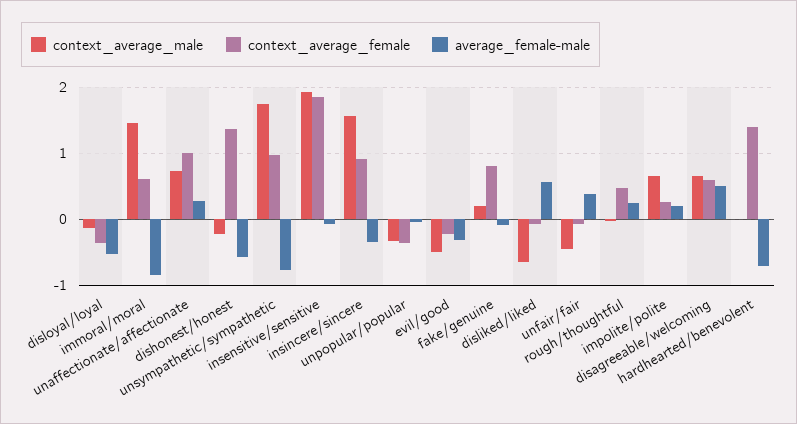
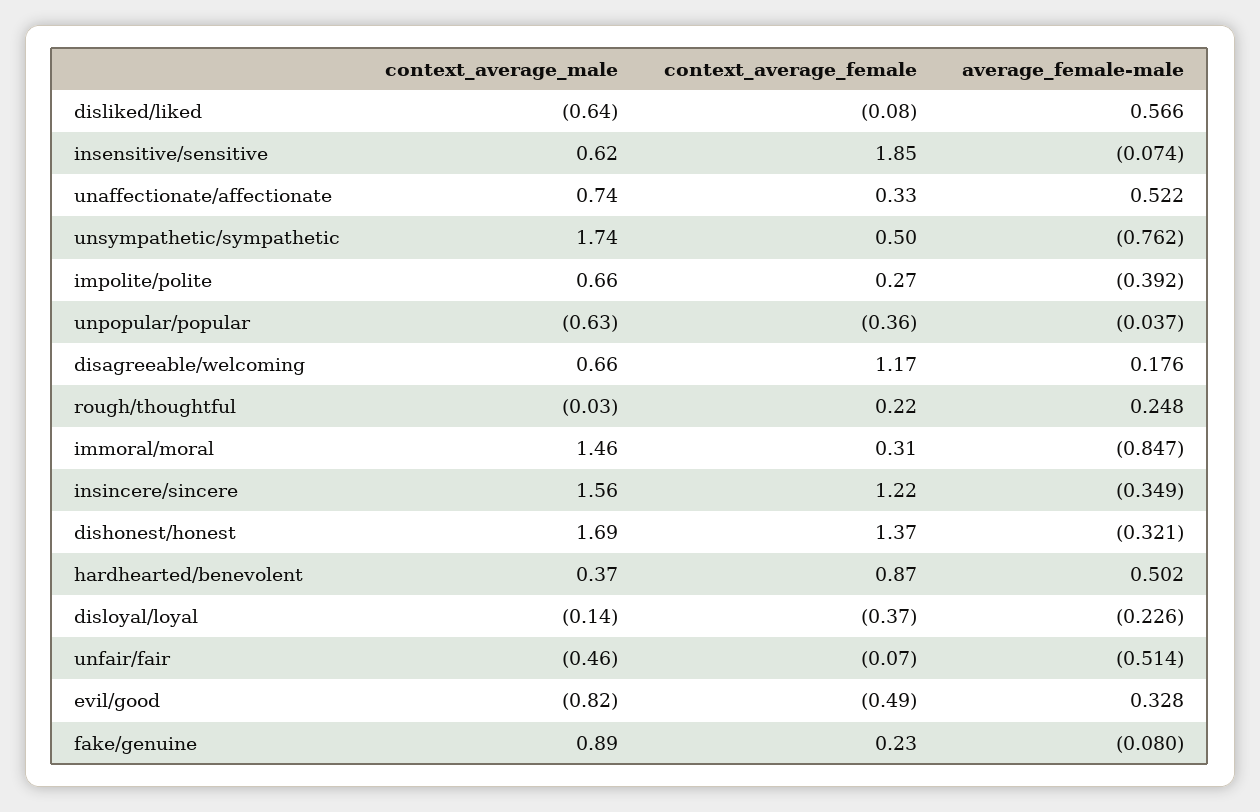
average_female-male, disloyal/loyal: -0.5 -> -0.226
context_average_female, immoral/moral: 0.6 -> 0.31
context_average_female, unaffectionate/affectionate: 1 -> 0.33
average_female-male, unaffectionate/affectionate: 0.3 -> 0.522
context_average_male, dishonest/honest: -0.2 -> 1.69
average_female-male, dishonest/honest: -0.6 -> -0.321
context_average_female, unsympathetic/sympathetic: 1 -> 0.5
context_average_male, insensitive/sensitive: 1.9 -> 0.62
context_average_female, insincere/sincere: 0.9 -> 1.22
context_average_male, unpopular/popular: -0.3 -> -0.63
context_average_male, evil/good: -0.5 -> -0.82
context_average_female, evil/good: -0.2 -> -0.49
average_female-male, evil/good: -0.3 -> 0.328
context_average_male, fake/genuine: 0.2 -> 0.89
context_average_female, fake/genuine: 0.8 -> 0.23
average_female-male, unfair/fair: 0.4 -> -0.514
context_average_female, rough/thoughtful: 0.5 -> 0.22
average_female-male, impolite/polite: 0.2 -> -0.392
context_average_female, disagreeable/welcoming: 0.6 -> 1.17
average_female-male, disagreeable/welcoming: 0.5 -> 0.176
context_average_male, hardhearted/benevolent: 0 -> 0.37
context_average_female, hardhearted/benevolent: 1.4 -> 0.87
average_female-male, hardhearted/benevolent: -0.7 -> 0.502

